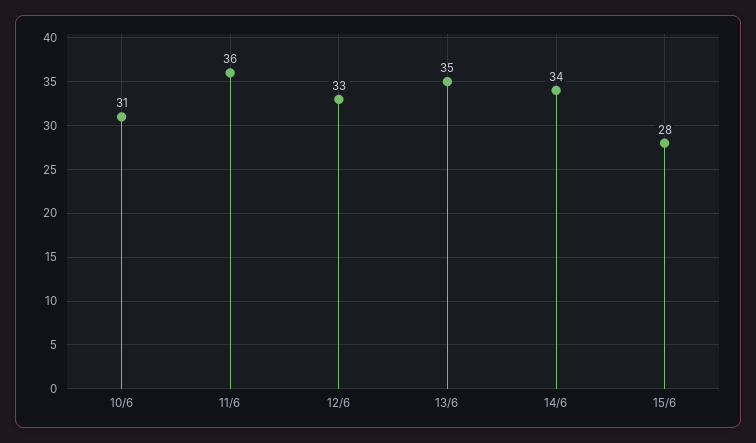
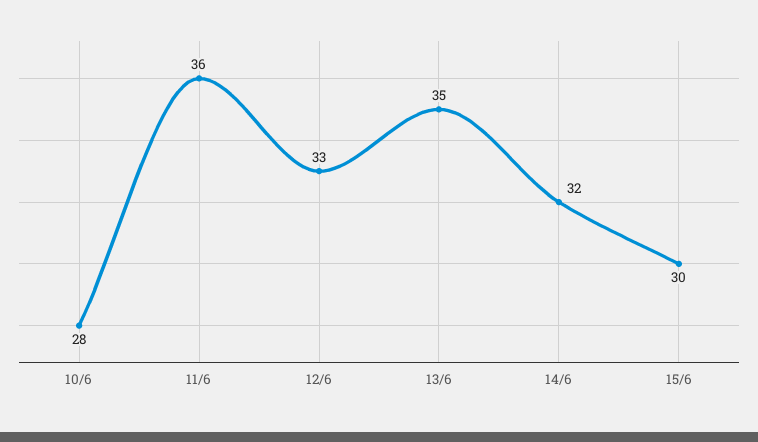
10/6: 31 -> 28
14/6: 34 -> 32
15/6: 28 -> 30

